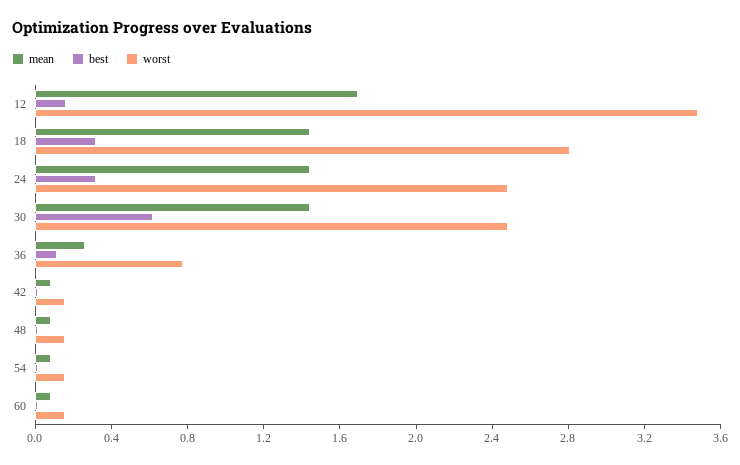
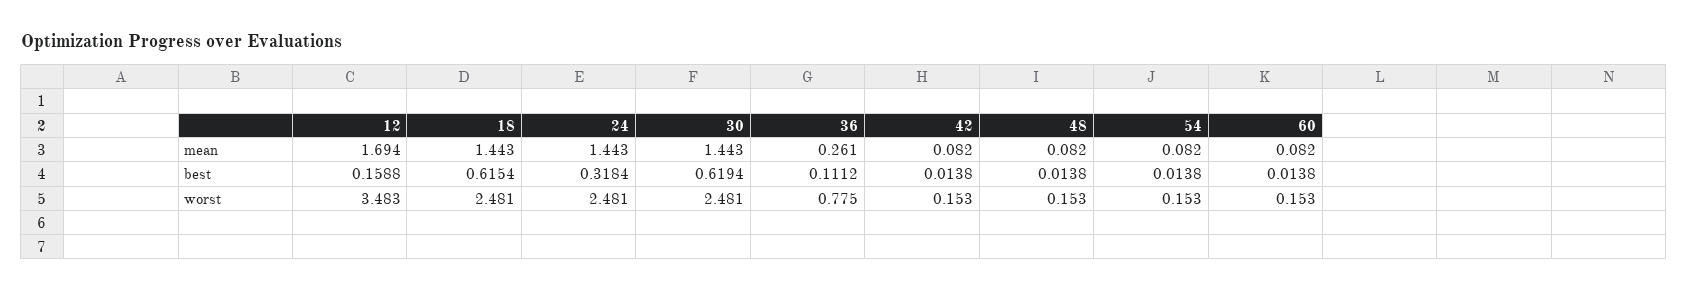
best, 18: 0.3 -> 0.6154
worst, 18: 2.8 -> 2.481

